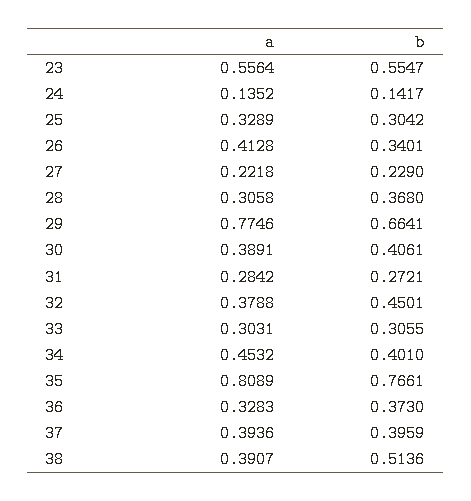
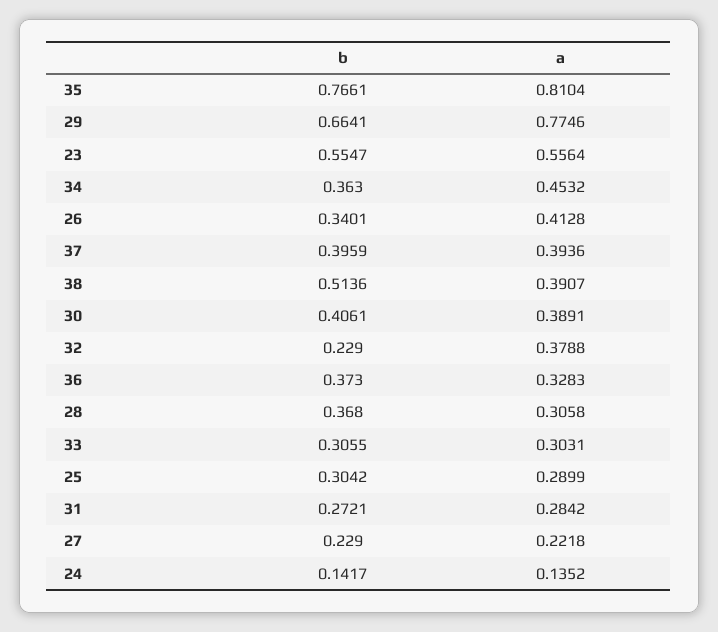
a, 25: 0.3289 -> 0.2899
b, 32: 0.4501 -> 0.229
b, 34: 0.401 -> 0.363
a, 35: 0.8089 -> 0.8104

